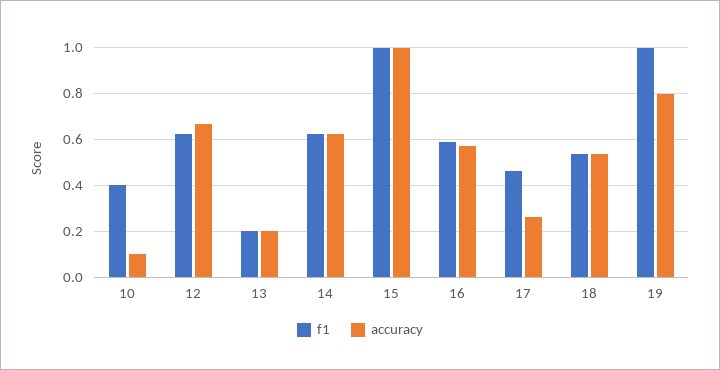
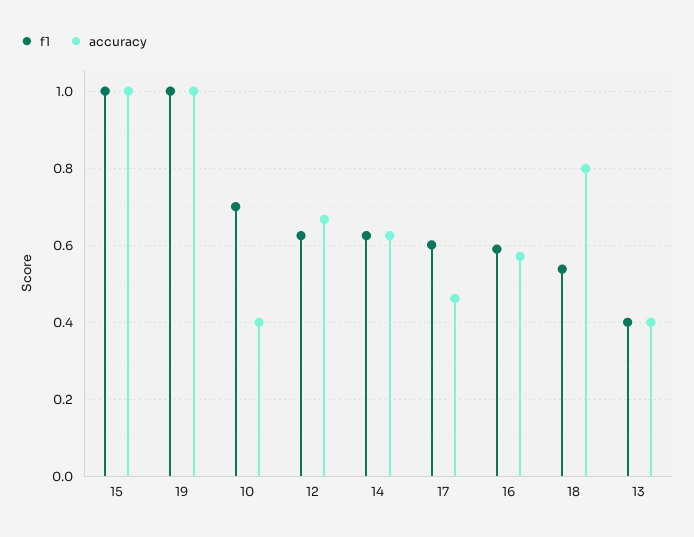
f1, 10: 0.4 -> 0.7
accuracy, 10: 0.1 -> 0.4
f1, 13: 0.2 -> 0.4
accuracy, 13: 0.2 -> 0.4
f1, 17: 0.45 -> 0.6
accuracy, 17: 0.25 -> 0.46
accuracy, 18: 0.55 -> 0.8
accuracy, 19: 0.8 -> 1

